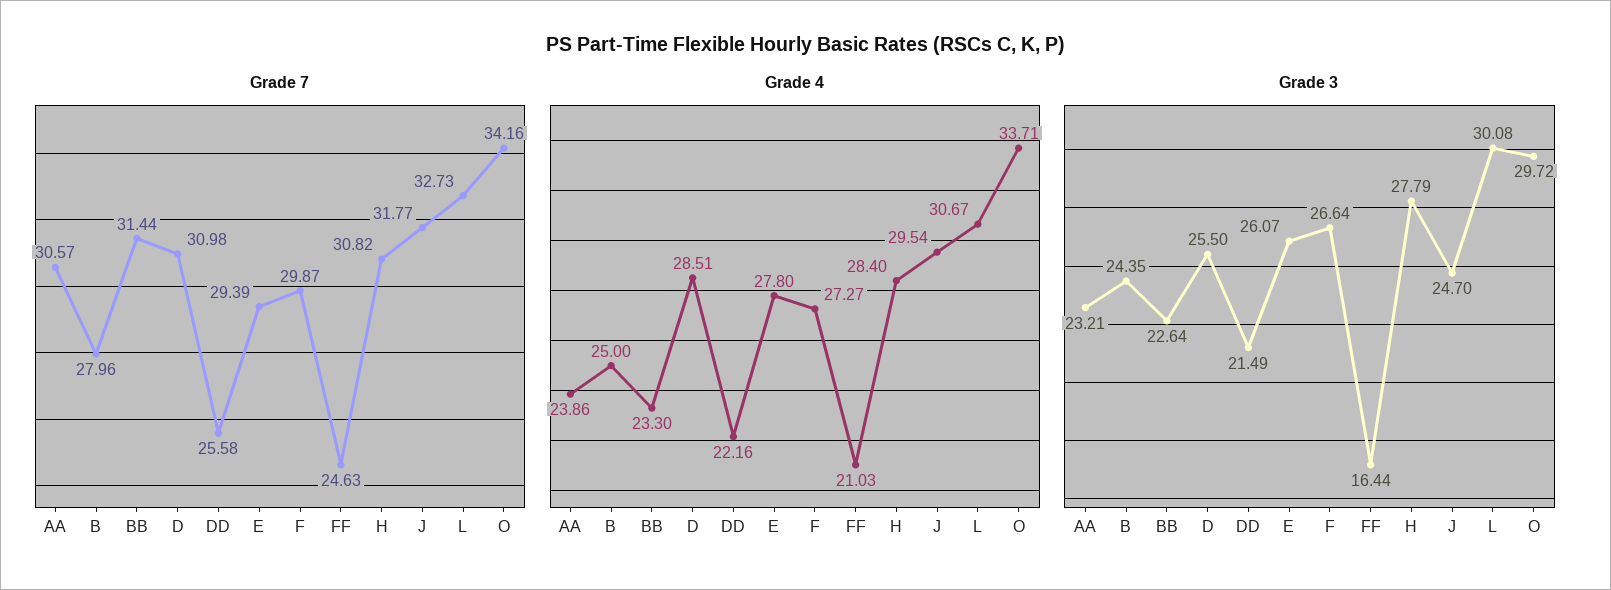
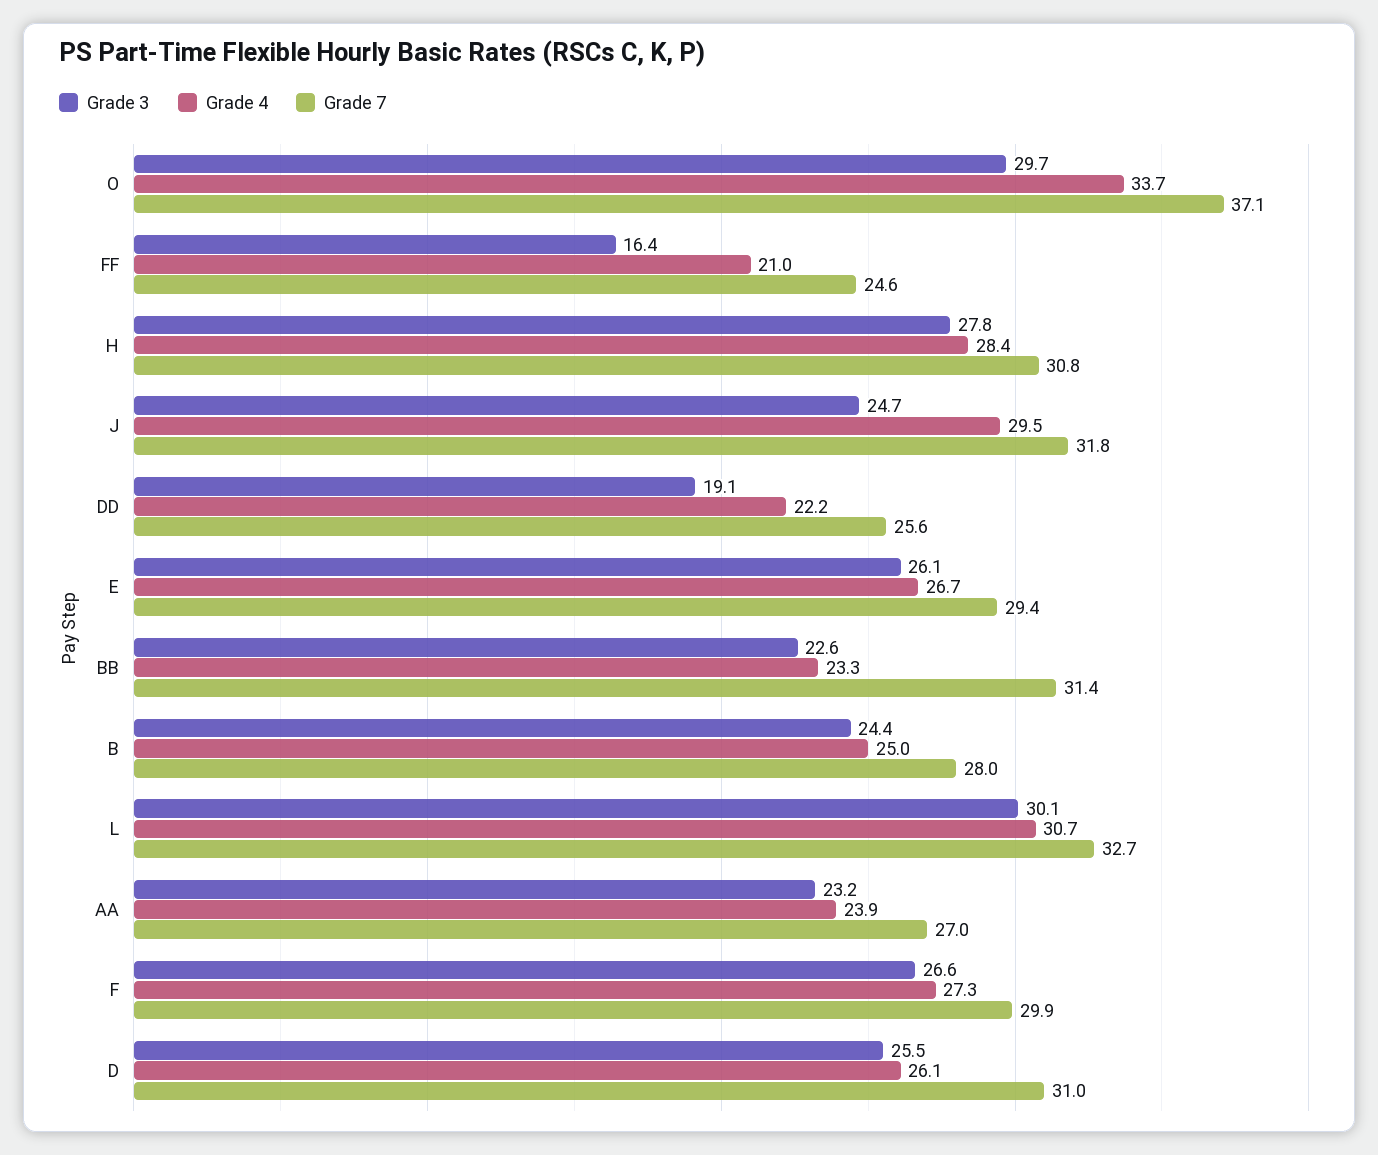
Grade 7, AA: 30.57 -> 27
Grade 7, O: 34.16 -> 37.1
Grade 4, D: 28.51 -> 26.1
Grade 4, E: 27.8 -> 26.7
Grade 3, DD: 21.49 -> 19.1

